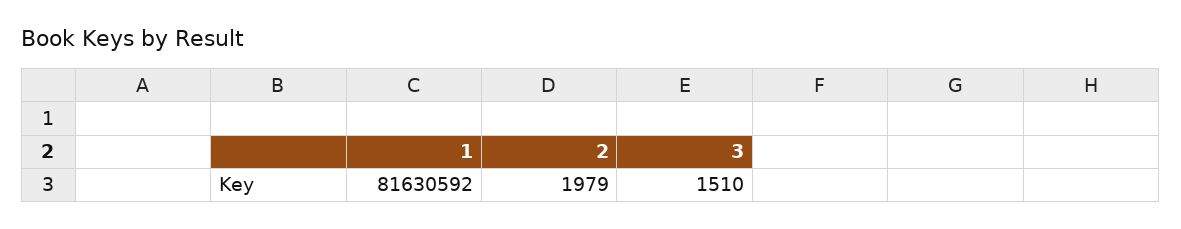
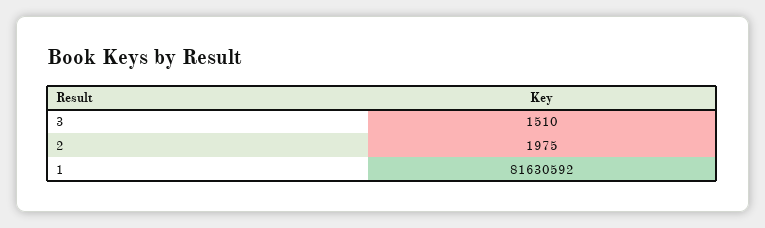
2: 1979 -> 1975

